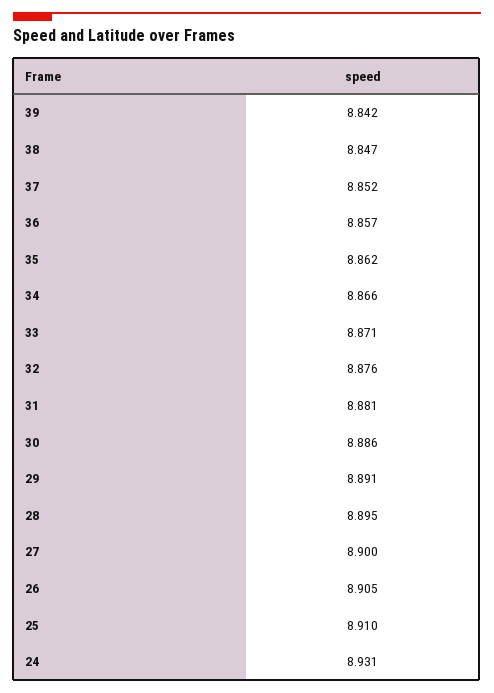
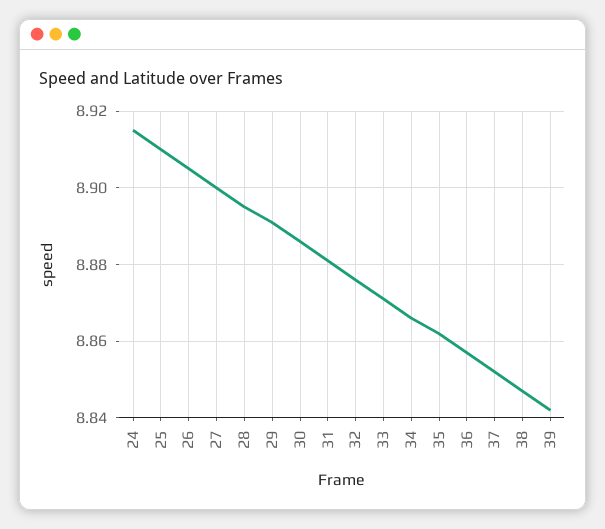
24: 8.931 -> 8.915

